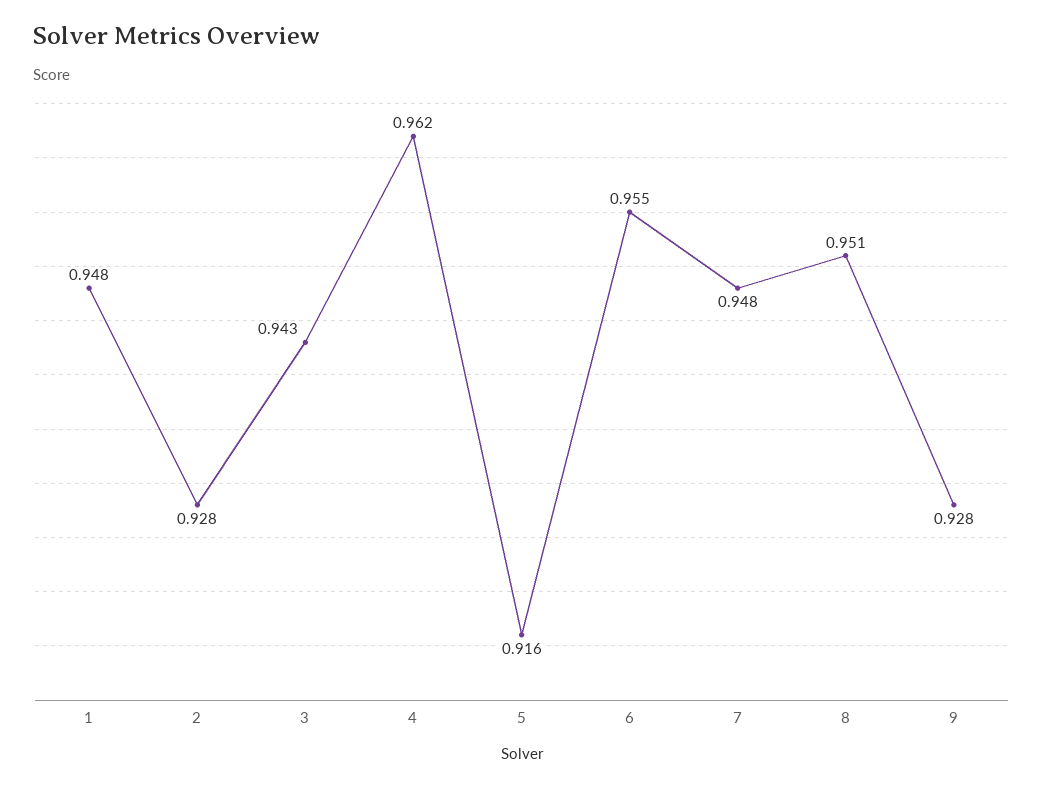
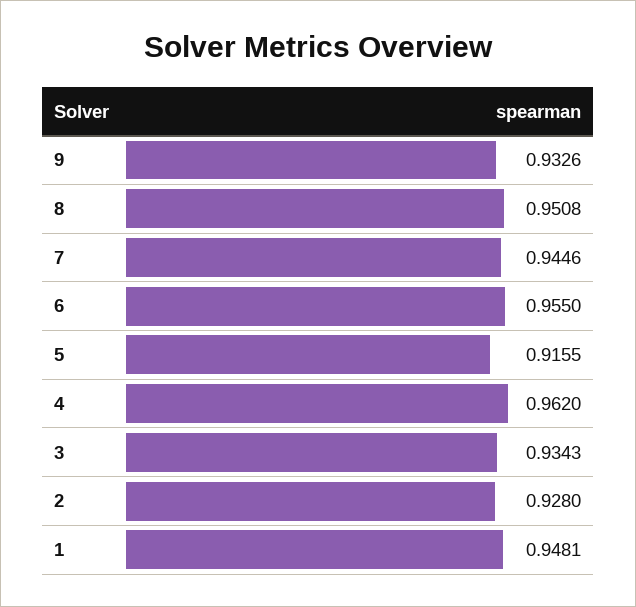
3: 0.943 -> 0.9343
7: 0.948 -> 0.9446
9: 0.928 -> 0.9326

